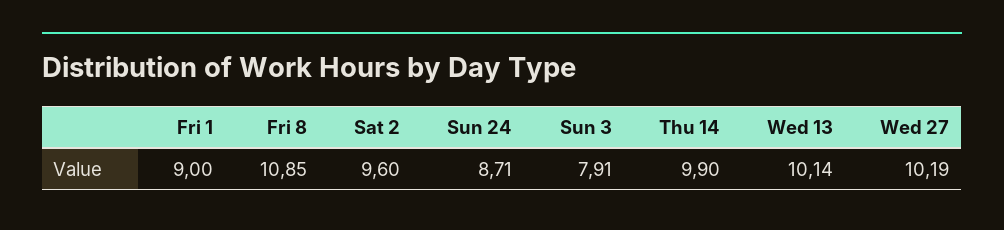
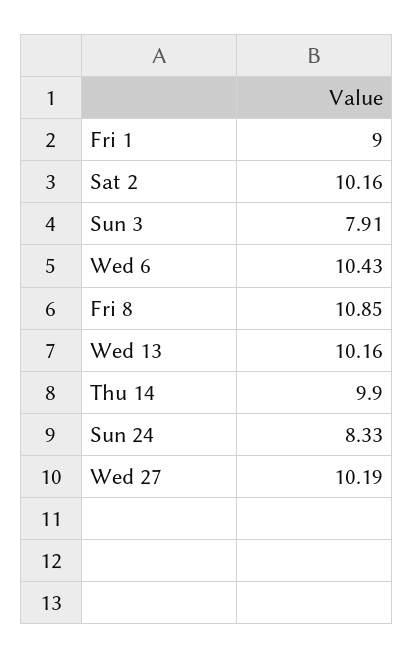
Sat 2: 9.6 -> 10.16
Sun 24: 8.71 -> 8.33
Wed 13: 10.14 -> 10.16
Wed 6: none -> 10.43

